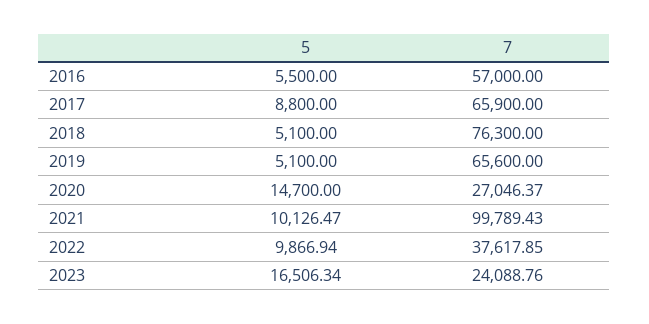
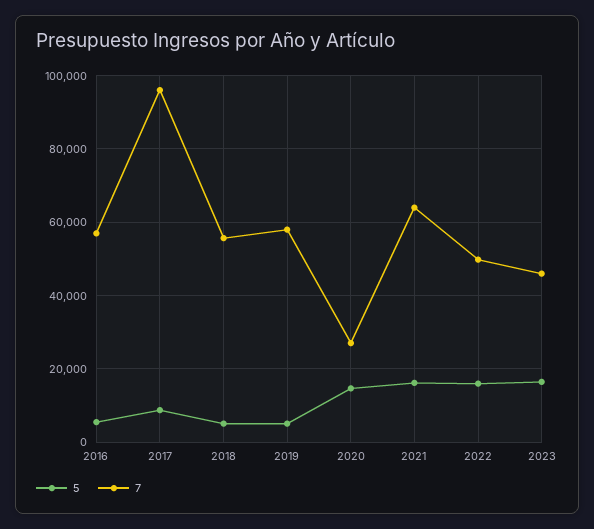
7, 2017: 65900 -> 96000
7, 2018: 76300 -> 56000
7, 2019: 65600 -> 58000
5, 2021: 10126.47 -> 16000
7, 2021: 99789.43 -> 64000
5, 2022: 9866.94 -> 16000
7, 2022: 37617.85 -> 50000
7, 2023: 24088.76 -> 46000

